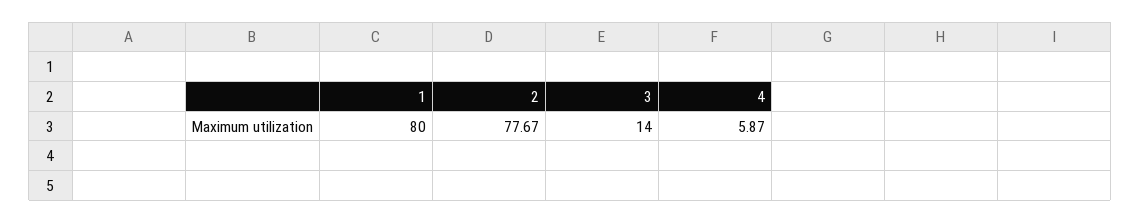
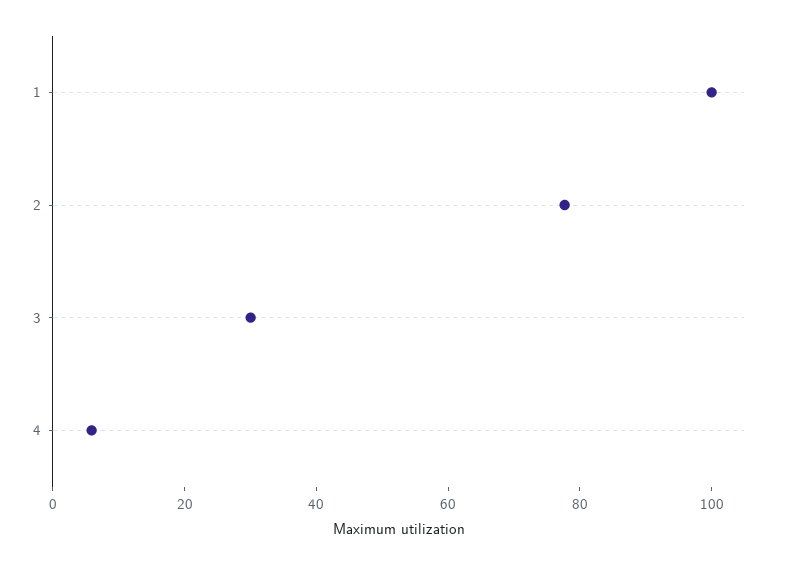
1: 80 -> 100
3: 14 -> 30

